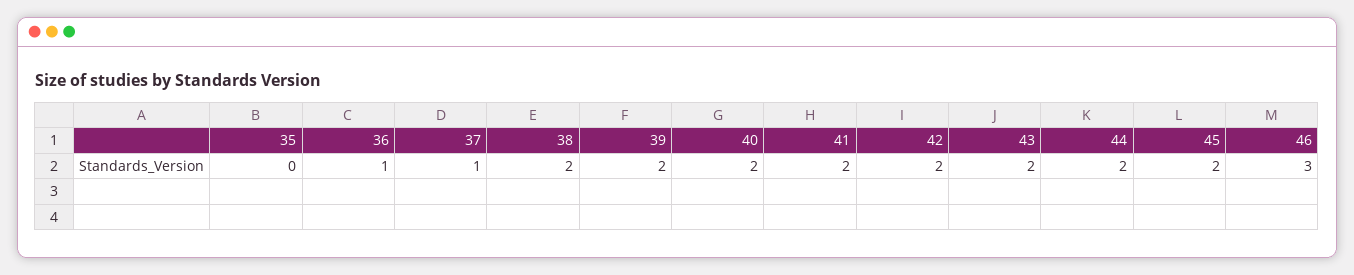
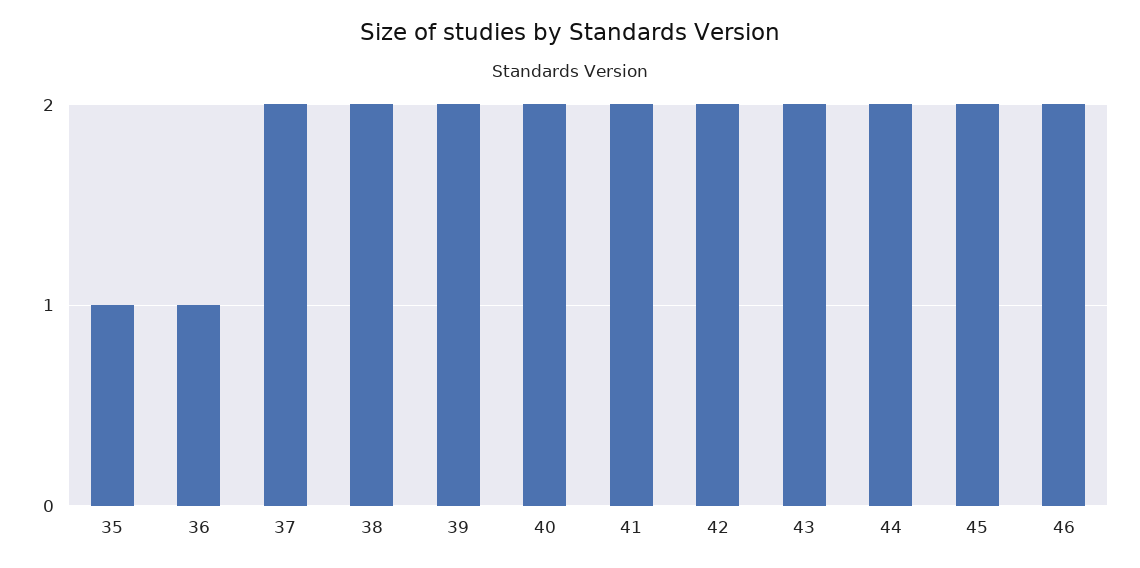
35: 0 -> 1
37: 1 -> 2
46: 3 -> 2

